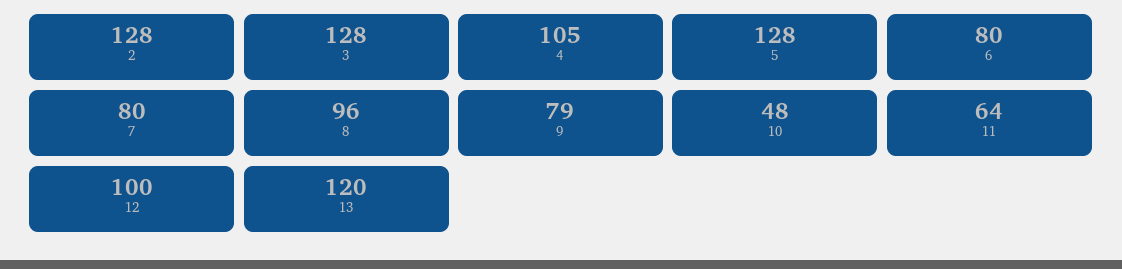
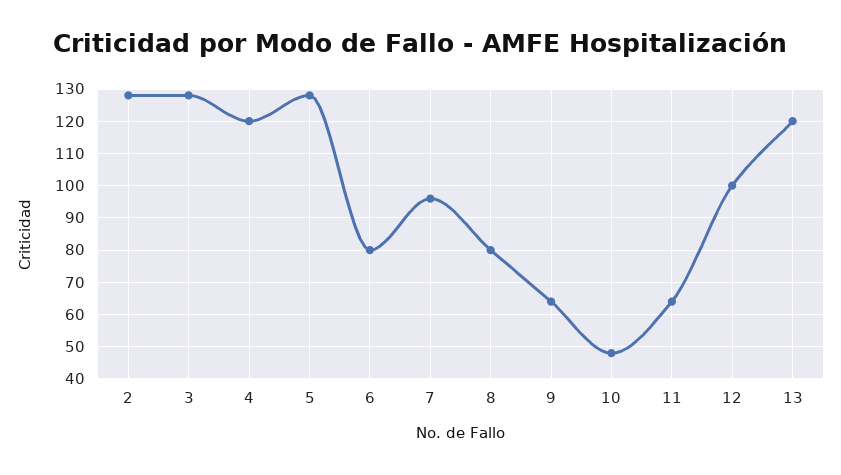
4: 105 -> 120
7: 80 -> 95
8: 96 -> 80
9: 79 -> 65

